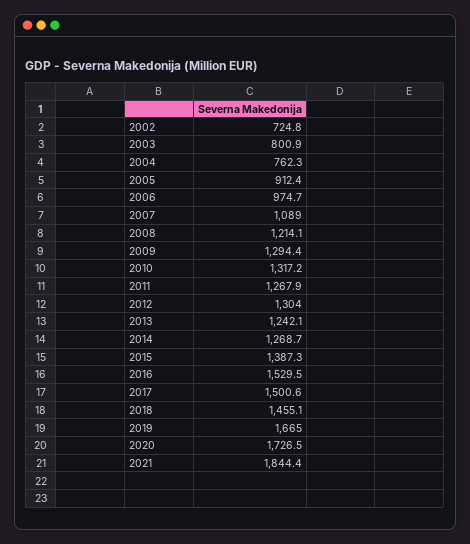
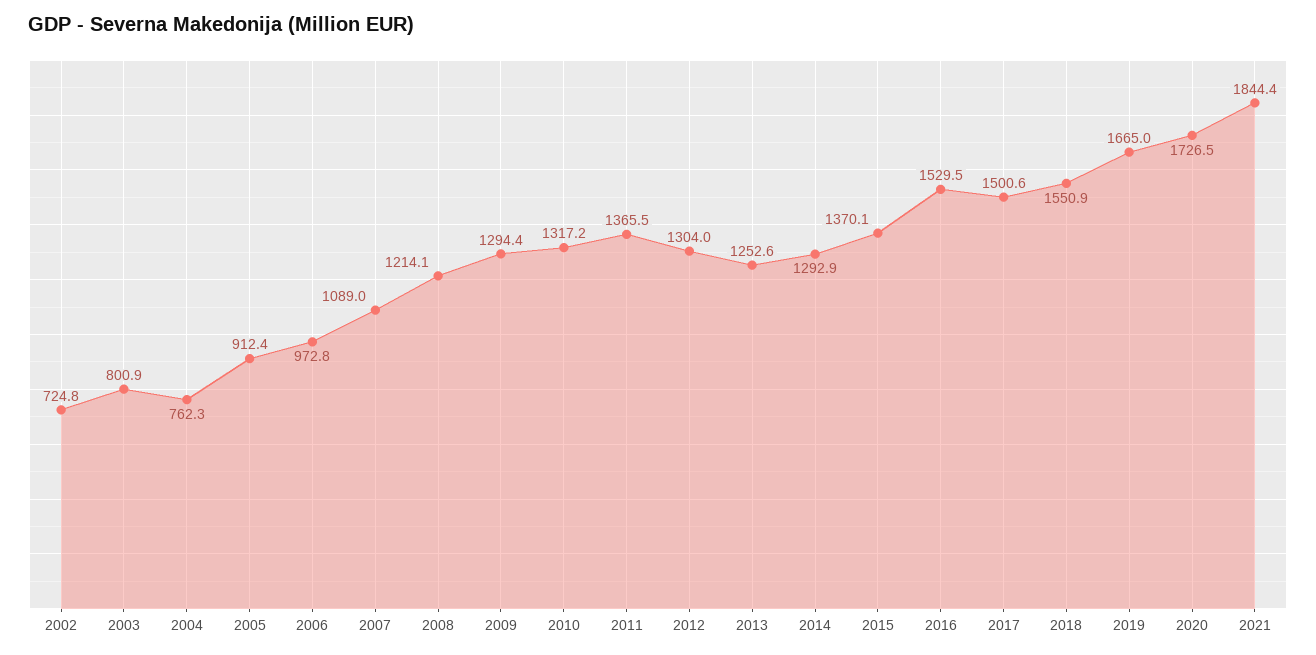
2006: 974.7 -> 972.8
2011: 1267.9 -> 1365.5
2013: 1242.1 -> 1252.6
2014: 1268.7 -> 1292.9
2015: 1387.3 -> 1370.1
2018: 1455.1 -> 1550.9

